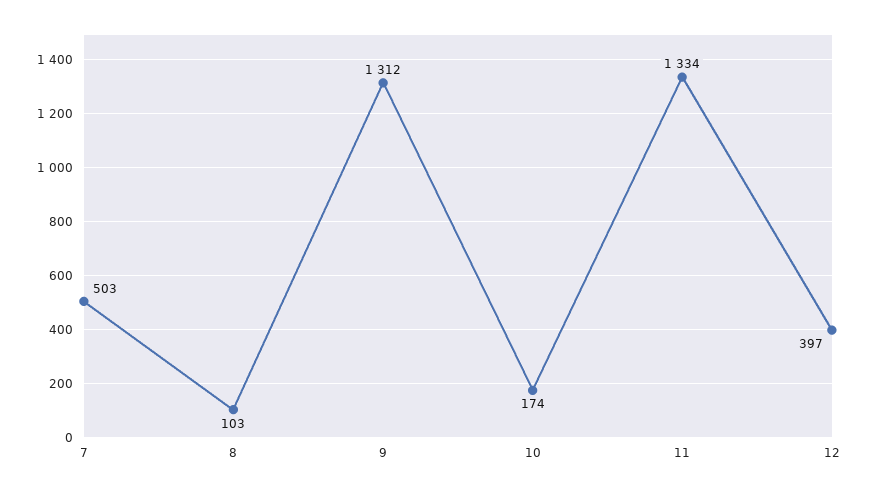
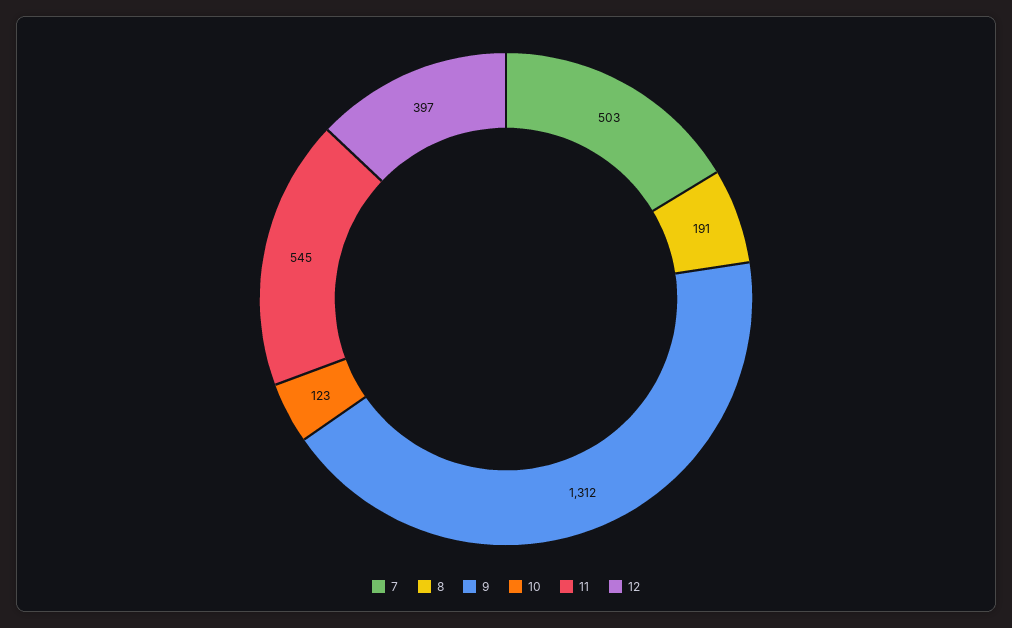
8: 103 -> 191
10: 174 -> 123
11: 1334 -> 545

